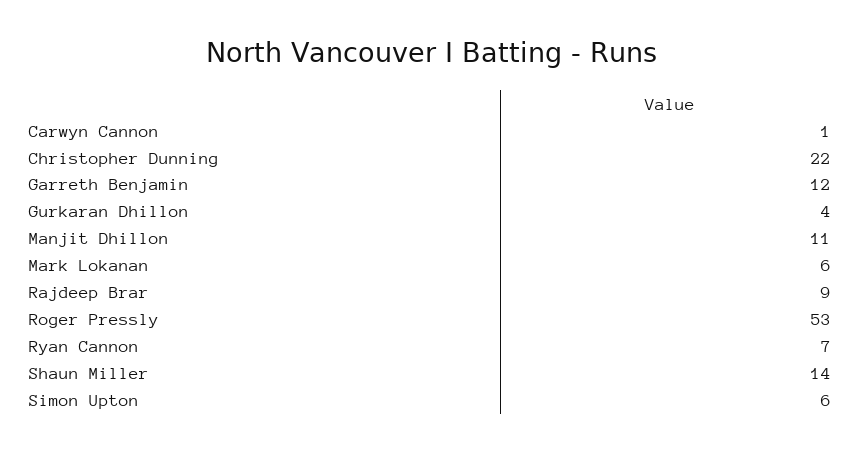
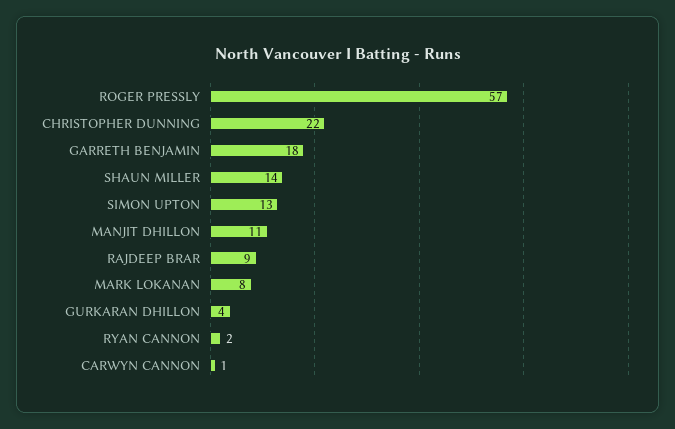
Garreth Benjamin: 12 -> 18
Mark Lokanan: 6 -> 8
Roger Pressly: 53 -> 57
Ryan Cannon: 7 -> 2
Simon Upton: 6 -> 13

